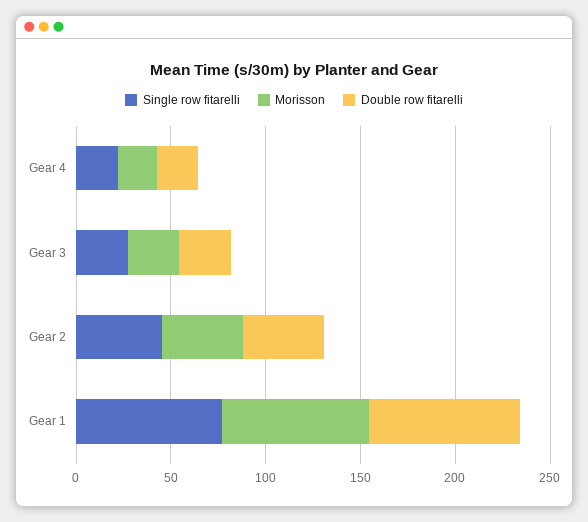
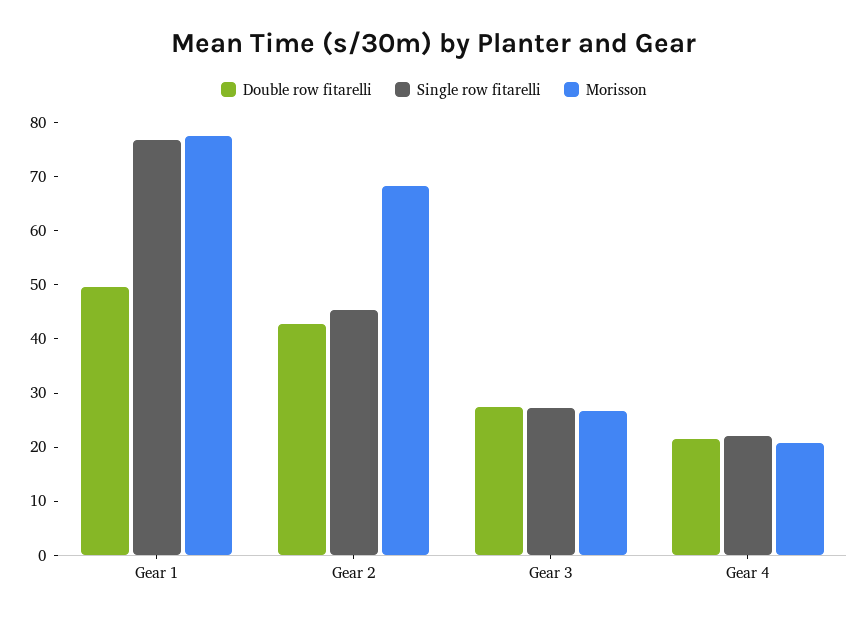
Morisson, Gear 2: 40 -> 68
Double row fitarelli, Gear 1: 80 -> 50

